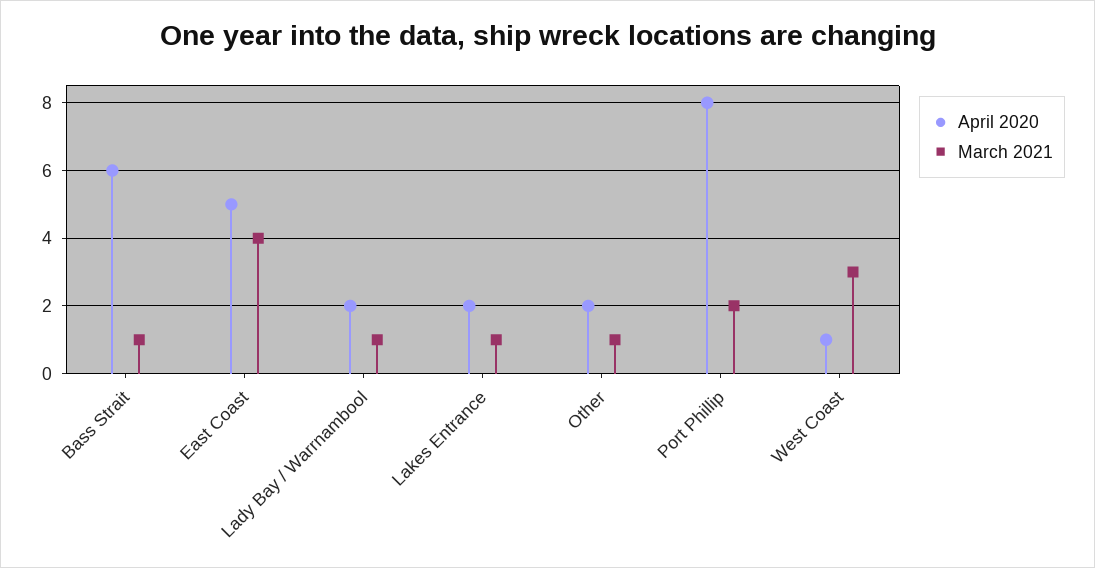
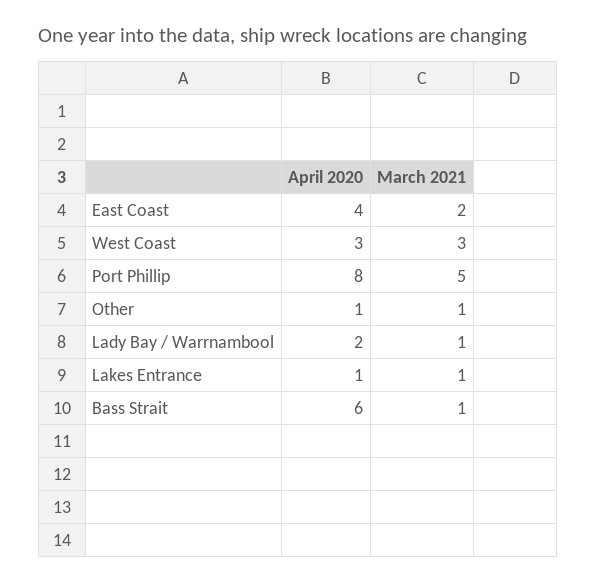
April 2020, East Coast: 5 -> 4
March 2021, East Coast: 4 -> 2
April 2020, Lakes Entrance: 2 -> 1
April 2020, Other: 2 -> 1
March 2021, Port Phillip: 2 -> 5
April 2020, West Coast: 1 -> 3

